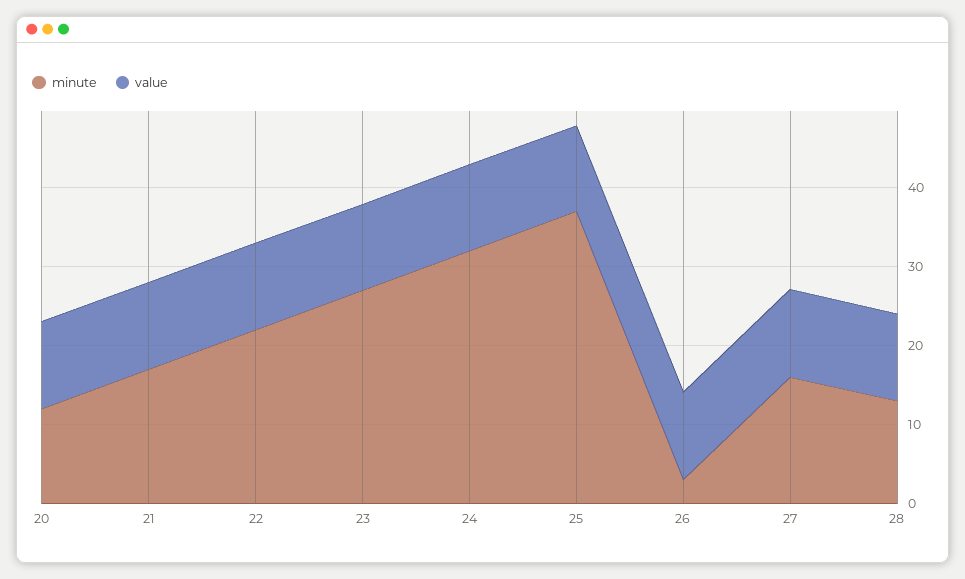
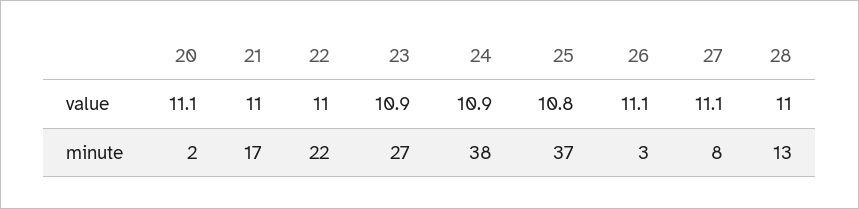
minute, 20: 12 -> 2
minute, 24: 32 -> 38
minute, 27: 16 -> 8

